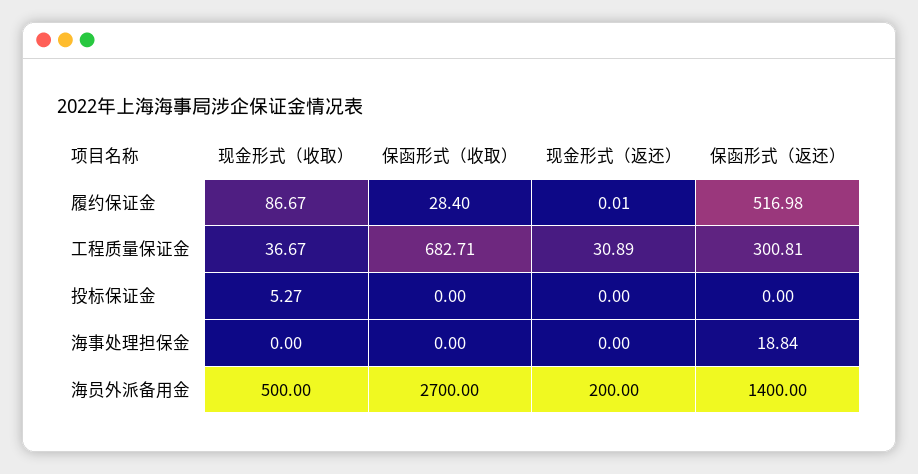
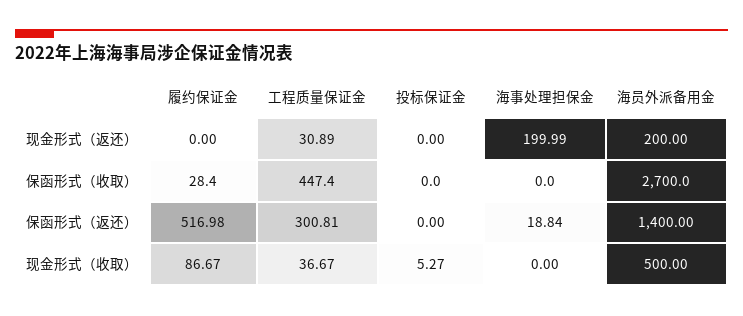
现金形式（返还）, 履约保证金: 0.01 -> 0
保函形式（收取）, 工程质量保证金: 682.71 -> 447.4
现金形式（返还）, 海事处理担保金: 0 -> 199.99

